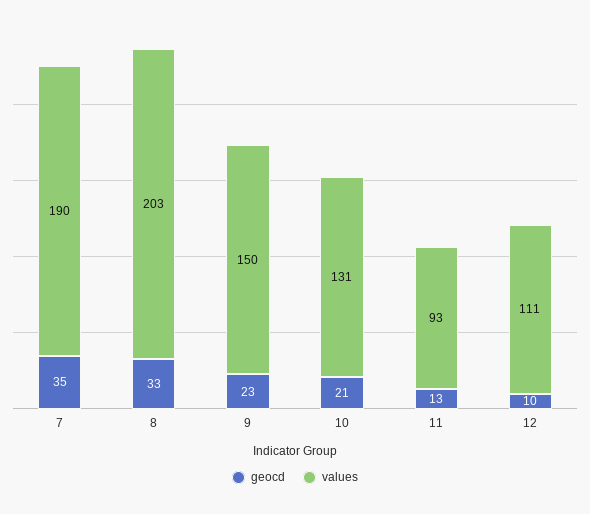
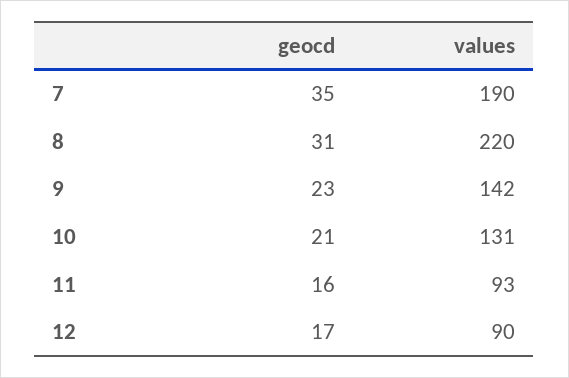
geocd, 8: 33 -> 31
values, 8: 203 -> 220
values, 9: 150 -> 142
geocd, 11: 13 -> 16
geocd, 12: 10 -> 17
values, 12: 111 -> 90

